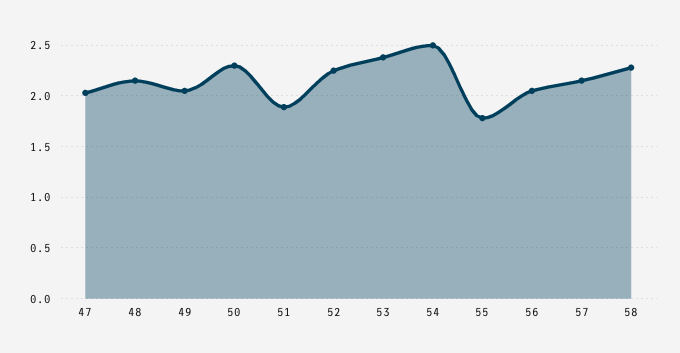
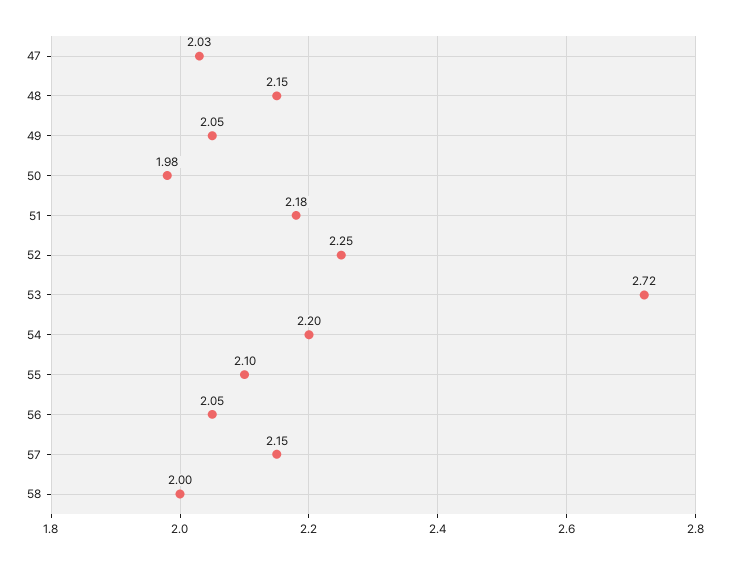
50: 2.3 -> 1.98
51: 1.9 -> 2.18
53: 2.4 -> 2.72
54: 2.5 -> 2.2
55: 1.8 -> 2.1
58: 2.3 -> 2

